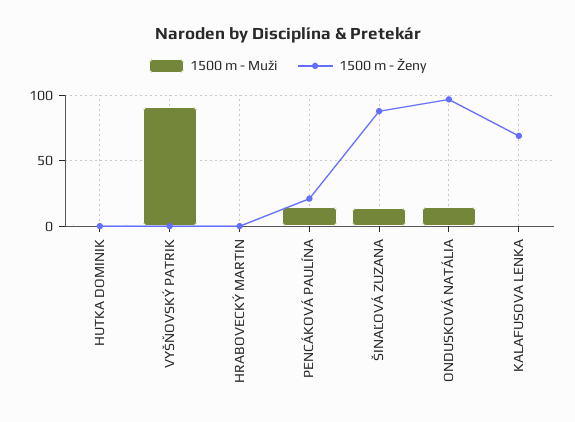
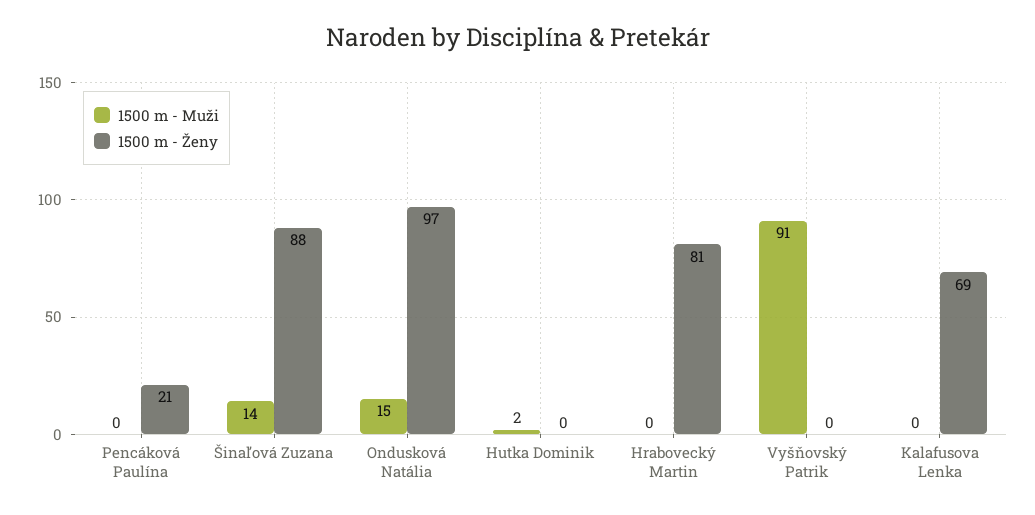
1500 m - Ženy, HRABOVECKÝ MARTIN: 0 -> 81
1500 m - Muži, PENCÁKOVÁ PAULÍNA: 15 -> 0

